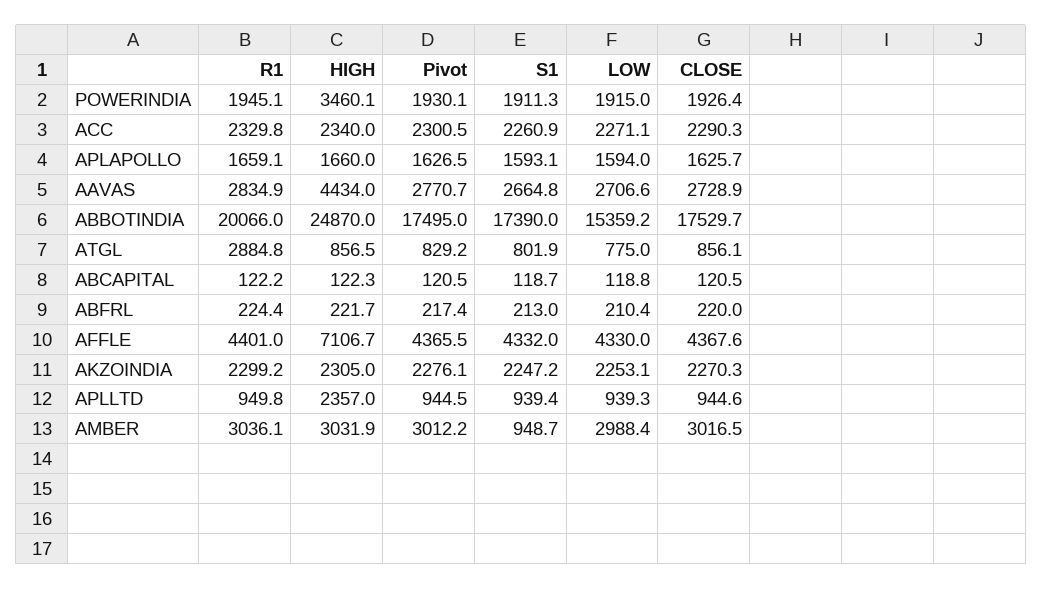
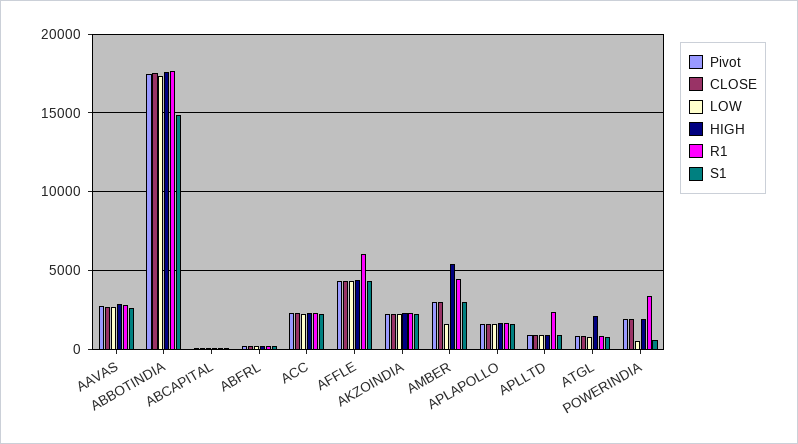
R1, POWERINDIA: 1945.1 -> 3500
HIGH, POWERINDIA: 3460.1 -> 2000
S1, POWERINDIA: 1911.3 -> 500
LOW, POWERINDIA: 1915 -> 500
HIGH, AAVAS: 4434 -> 3000
R1, ABBOTINDIA: 20066 -> 17500
HIGH, ABBOTINDIA: 24870 -> 17500
S1, ABBOTINDIA: 17390 -> 15000
LOW, ABBOTINDIA: 15359.2 -> 17500
R1, ATGL: 2884.8 -> 1000
HIGH, ATGL: 856.5 -> 2000
R1, AFFLE: 4401 -> 6000
HIGH, AFFLE: 7106.7 -> 4500
R1, APLLTD: 949.8 -> 2500
HIGH, APLLTD: 2357 -> 1000
R1, AMBER: 3036.1 -> 4500
HIGH, AMBER: 3031.9 -> 5500
S1, AMBER: 948.7 -> 3000
LOW, AMBER: 2988.4 -> 1500

